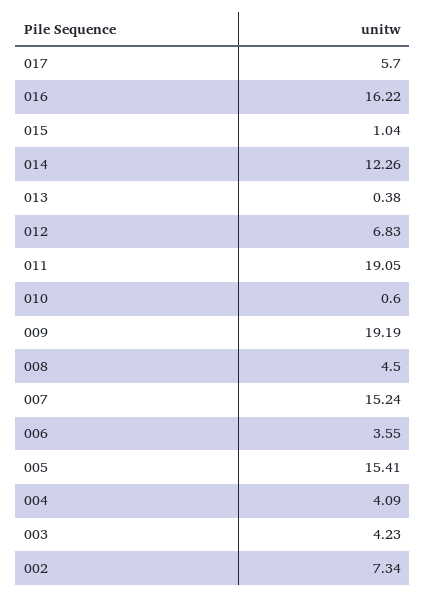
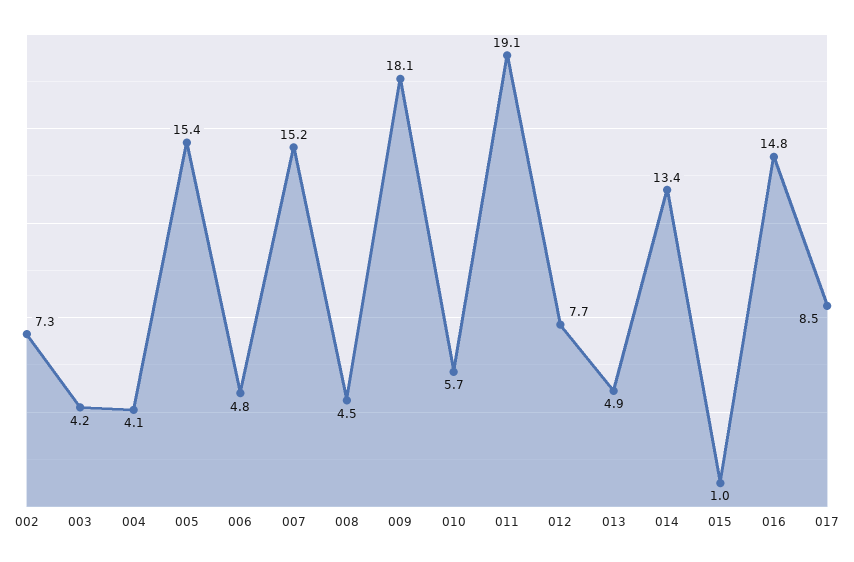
017: 5.7 -> 8.5
016: 16.22 -> 14.8
014: 12.26 -> 13.4
013: 0.38 -> 4.9
012: 6.83 -> 7.7
010: 0.6 -> 5.7
009: 19.19 -> 18.1
006: 3.55 -> 4.8

